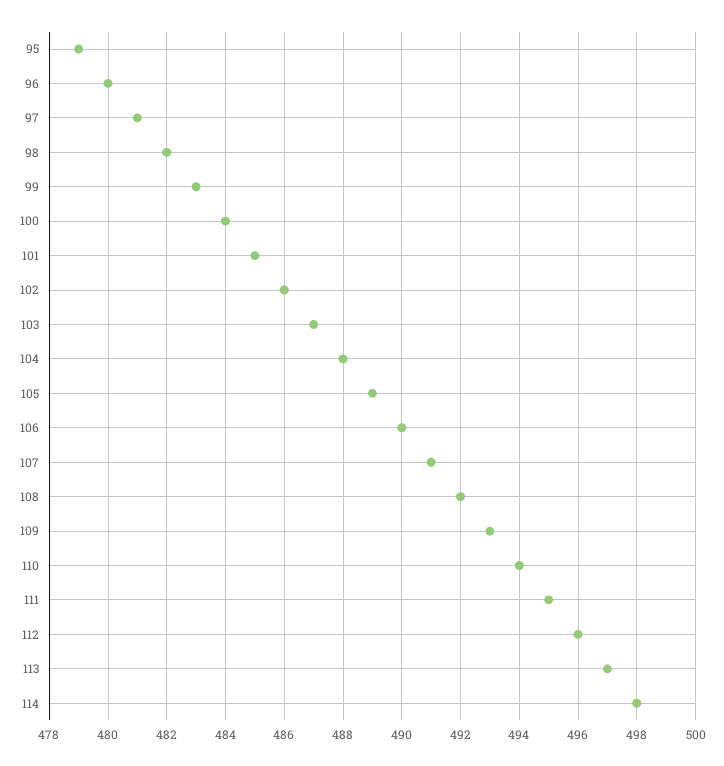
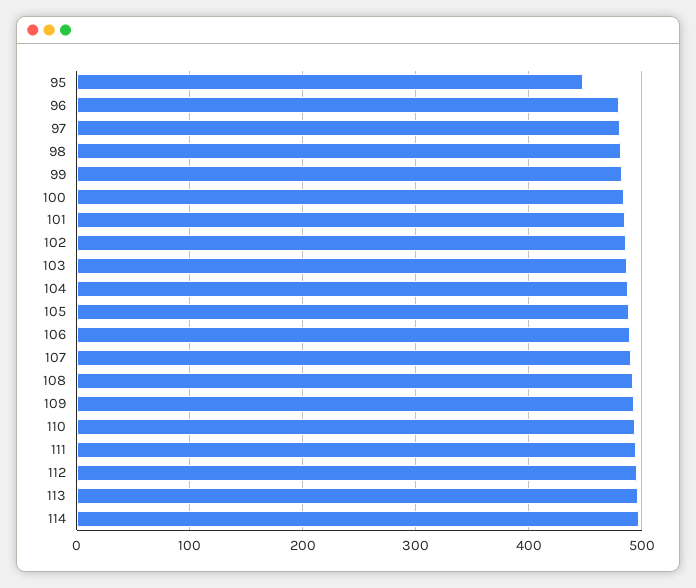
95: 479 -> 450

